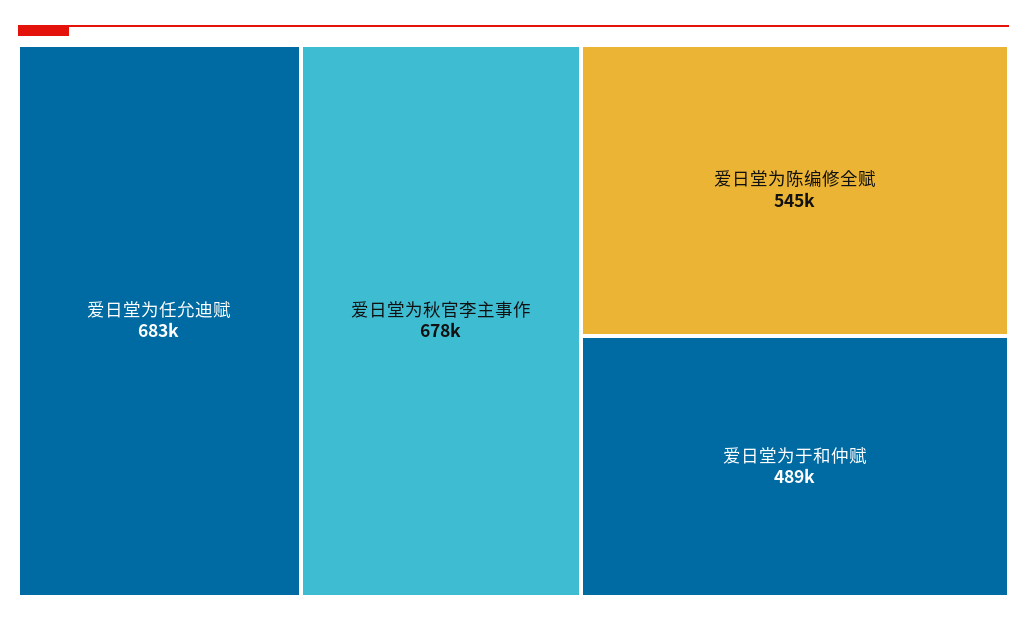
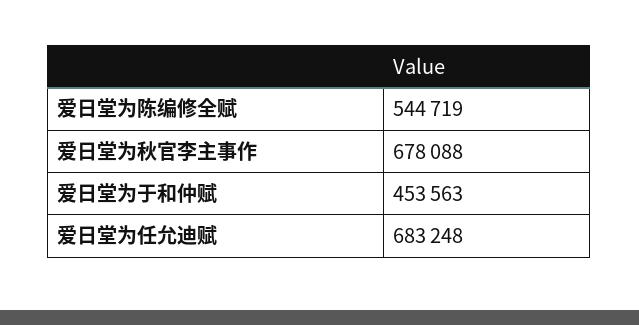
爱日堂为于和仲赋: 489000 -> 453563

